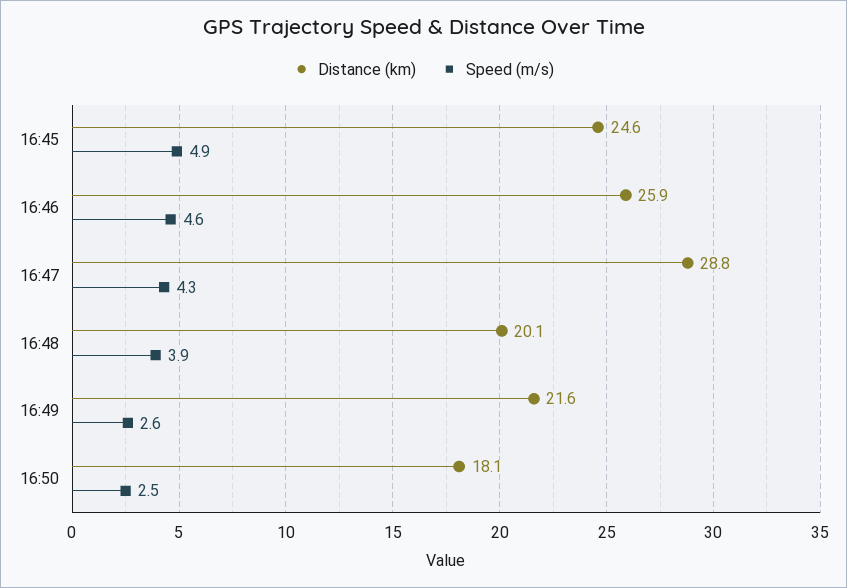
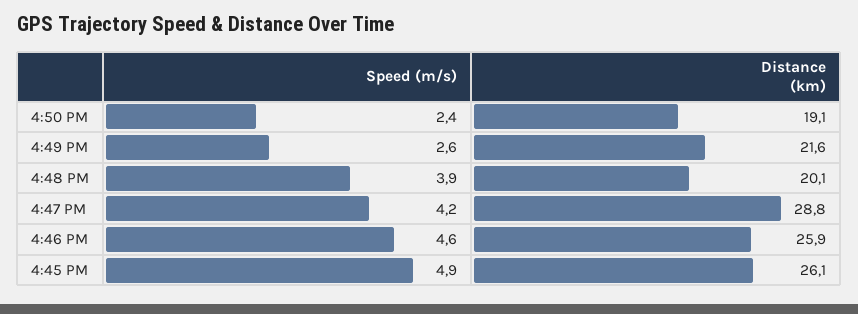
Distance (km), 16:45: 24.6 -> 26.1
Speed (m/s), 16:47: 4.3 -> 4.2
Distance (km), 16:50: 18.1 -> 19.1
Speed (m/s), 16:50: 2.5 -> 2.4

